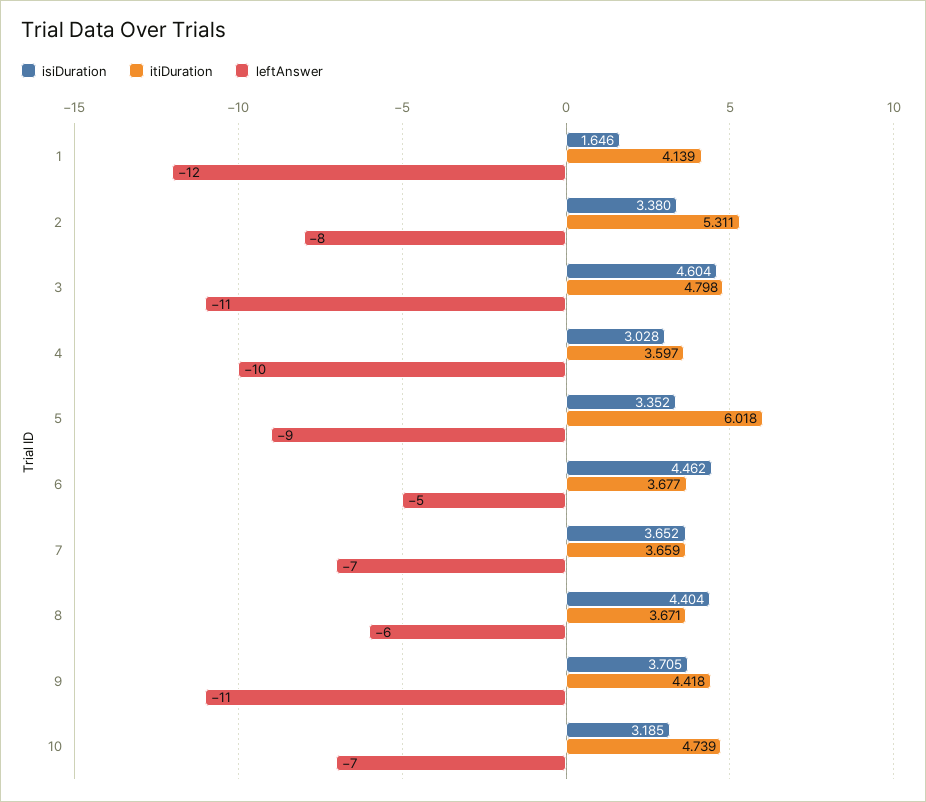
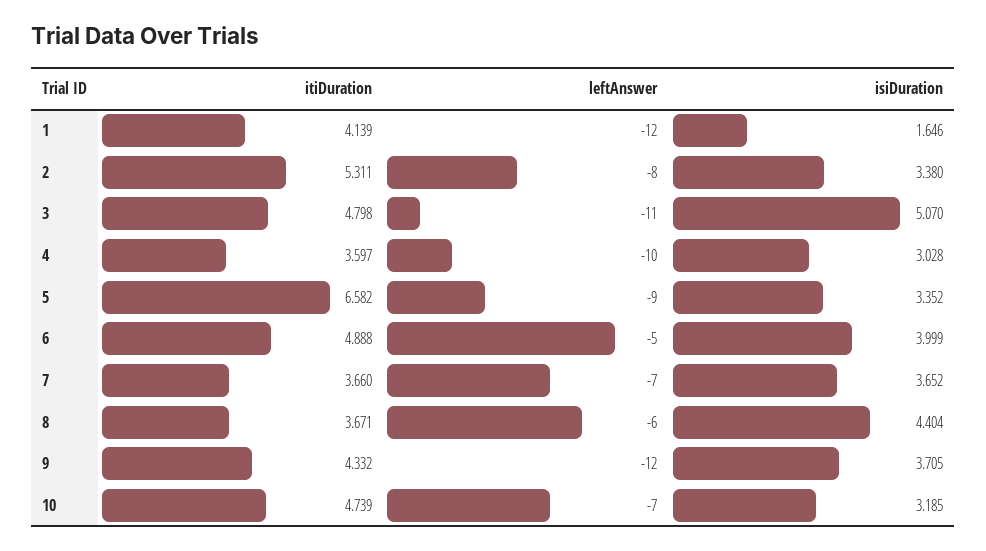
isiDuration, 3: 4.604 -> 5.07
itiDuration, 5: 6.018 -> 6.582
isiDuration, 6: 4.462 -> 3.999
itiDuration, 6: 3.677 -> 4.888
itiDuration, 7: 3.659 -> 3.66
itiDuration, 9: 4.418 -> 4.332
leftAnswer, 9: -11 -> -12

